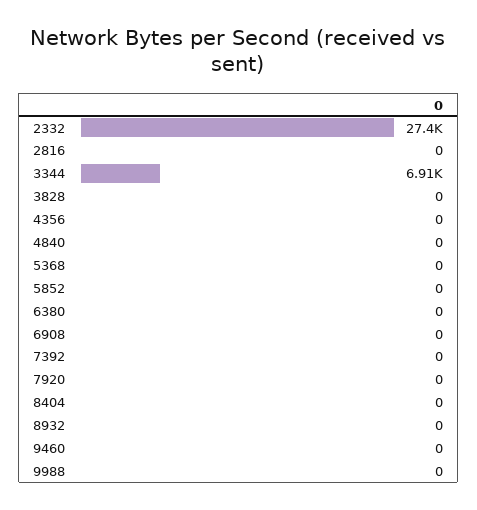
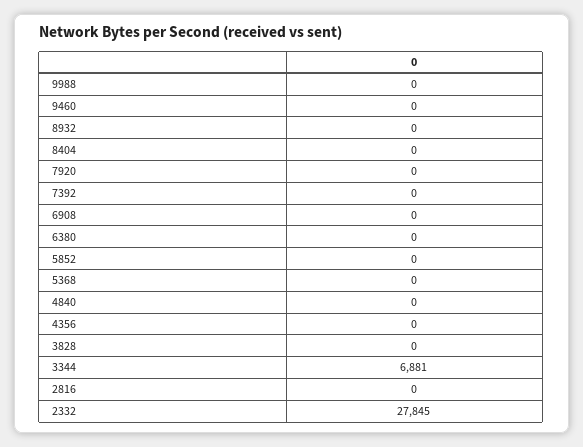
2332: 27400 -> 27845
3344: 6910 -> 6881

